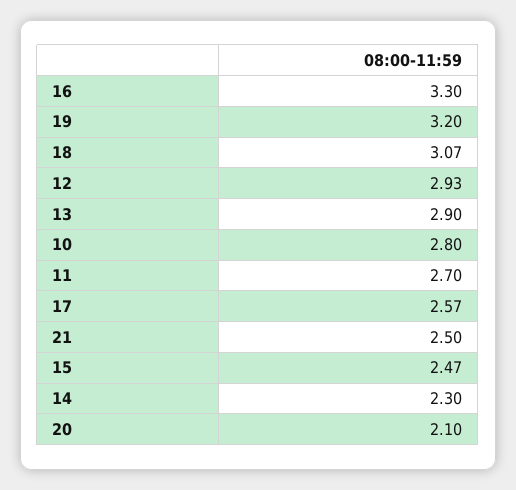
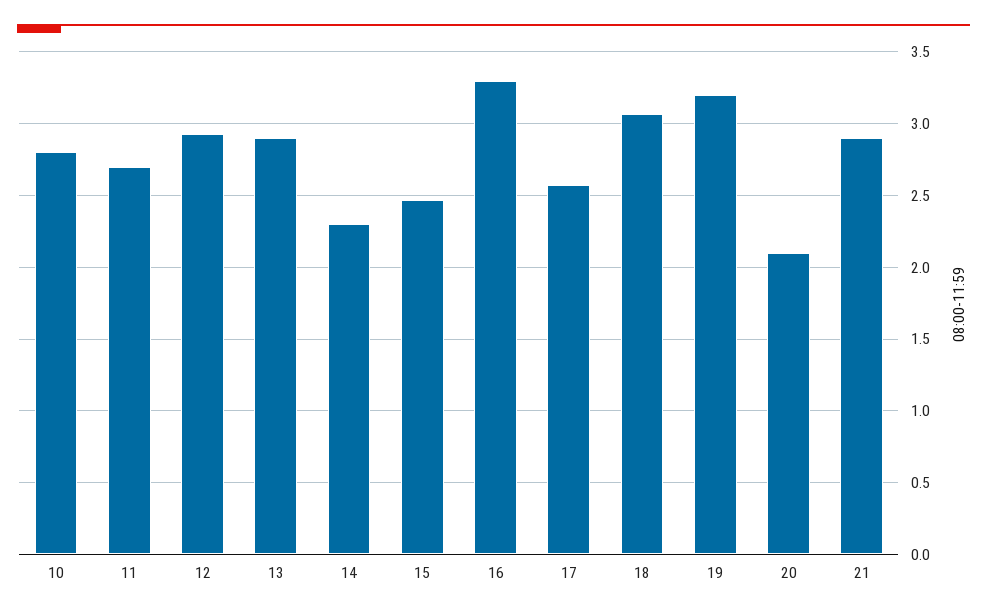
21: 2.5 -> 2.9

